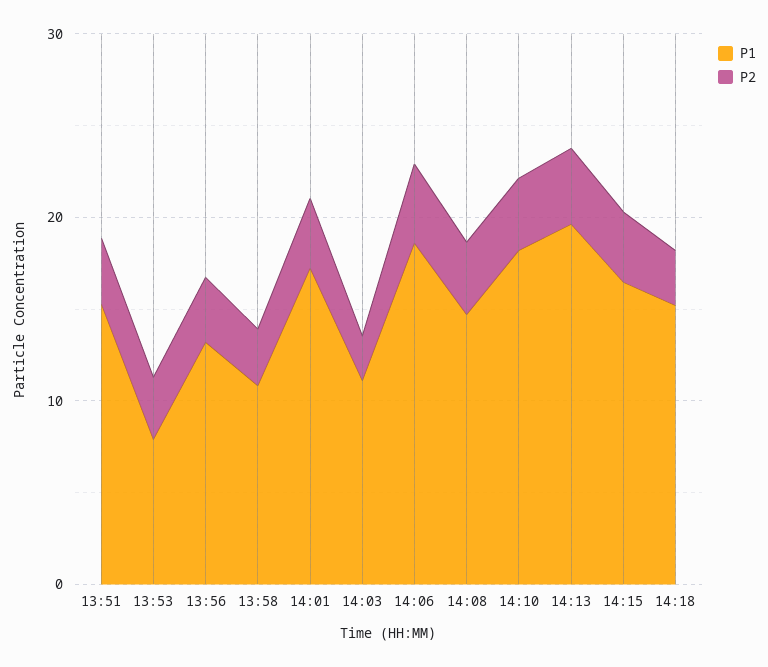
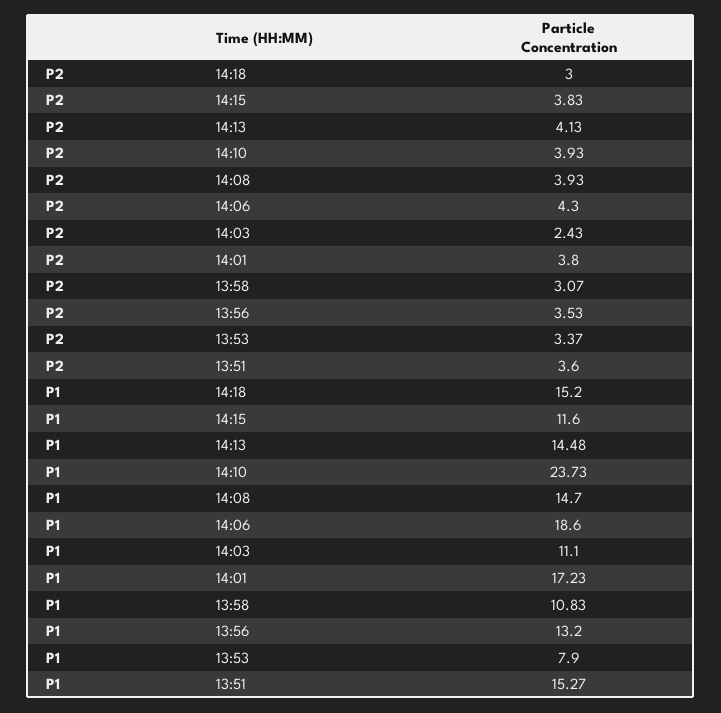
P1, 14:10: 18 -> 23.73
P1, 14:13: 20 -> 14.48
P1, 14:15: 16 -> 11.6

